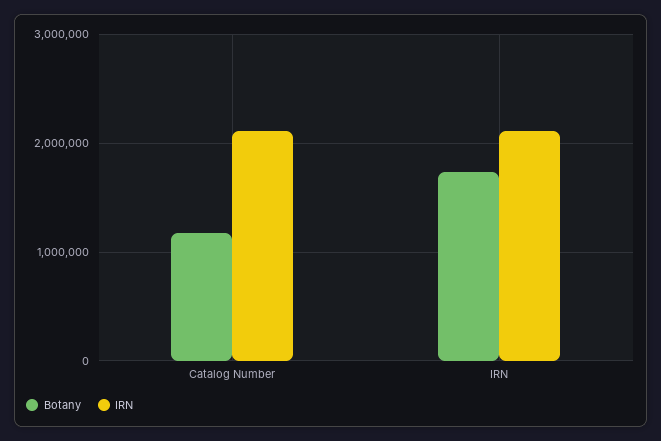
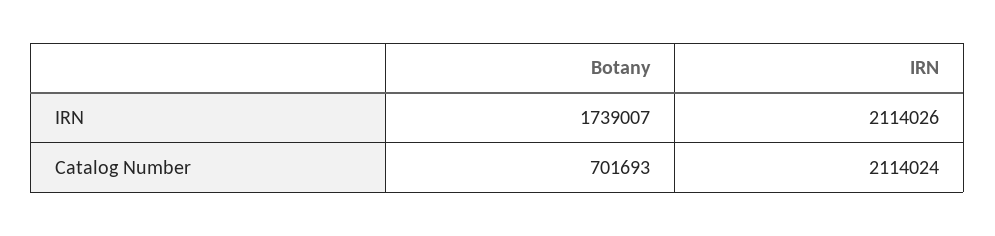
Botany, Catalog Number: 1200000 -> 701693

